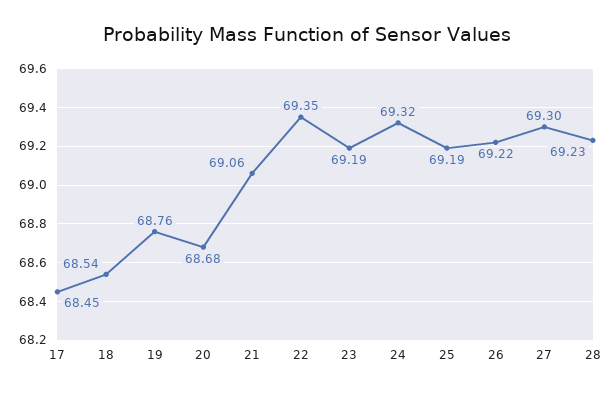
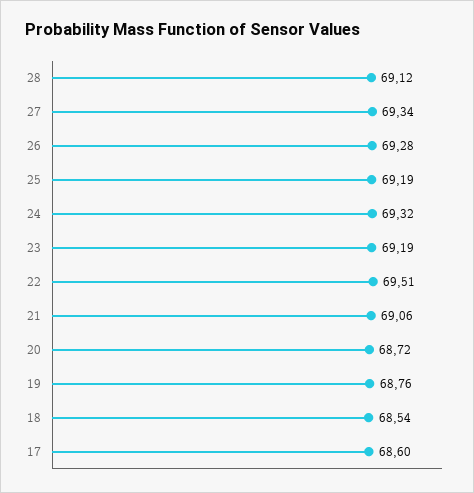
17: 68.45 -> 68.6
20: 68.68 -> 68.72
22: 69.35 -> 69.51
26: 69.22 -> 69.28
27: 69.3 -> 69.34
28: 69.23 -> 69.12

